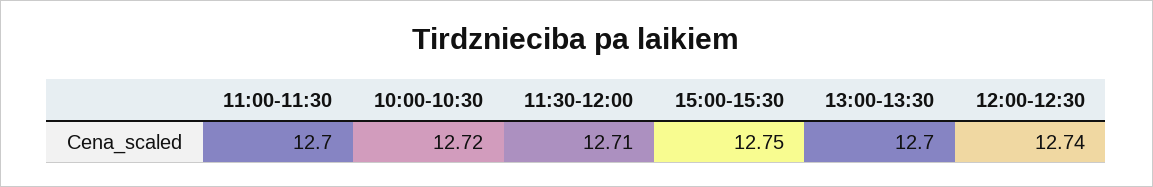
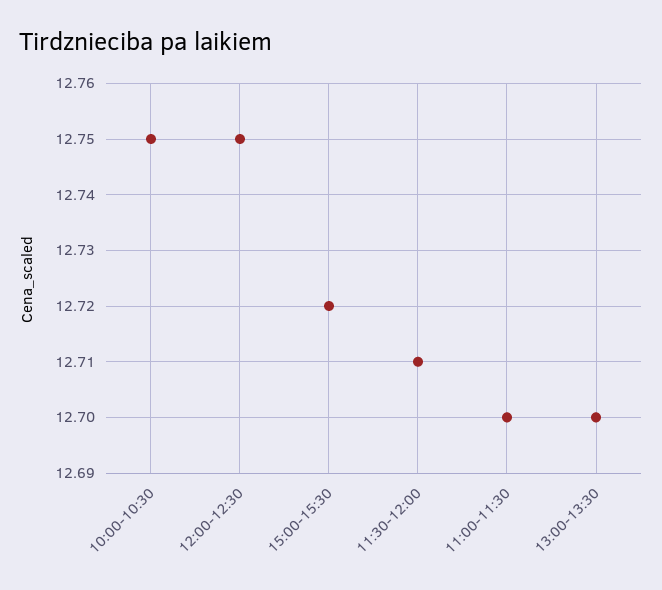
10:00-10:30: 12.72 -> 12.75
15:00-15:30: 12.75 -> 12.72
12:00-12:30: 12.74 -> 12.75

